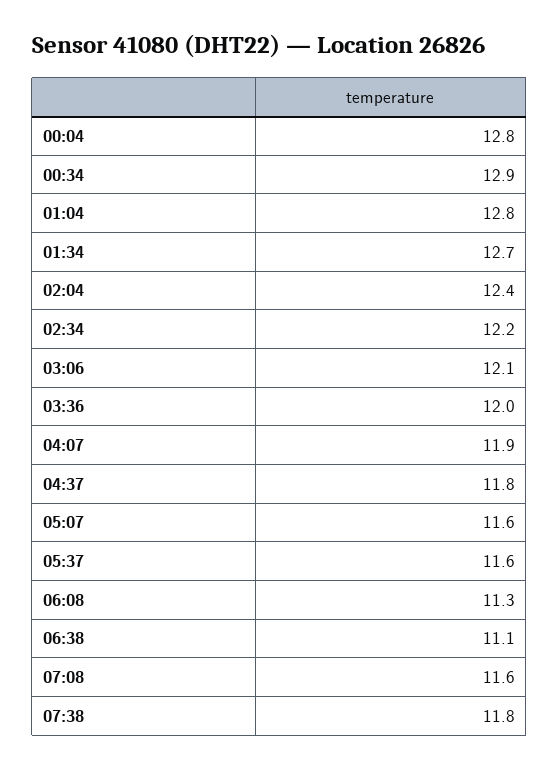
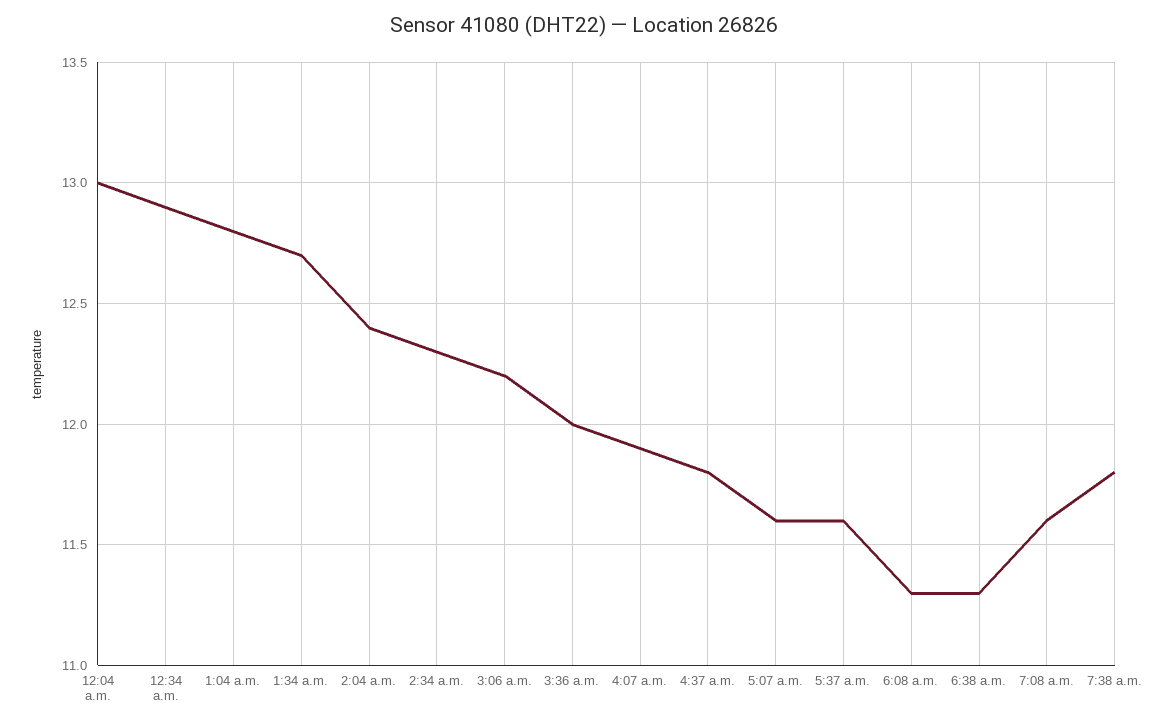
00:04: 12.8 -> 13
02:34: 12.2 -> 12.3
03:06: 12.1 -> 12.2
06:38: 11.1 -> 11.3

